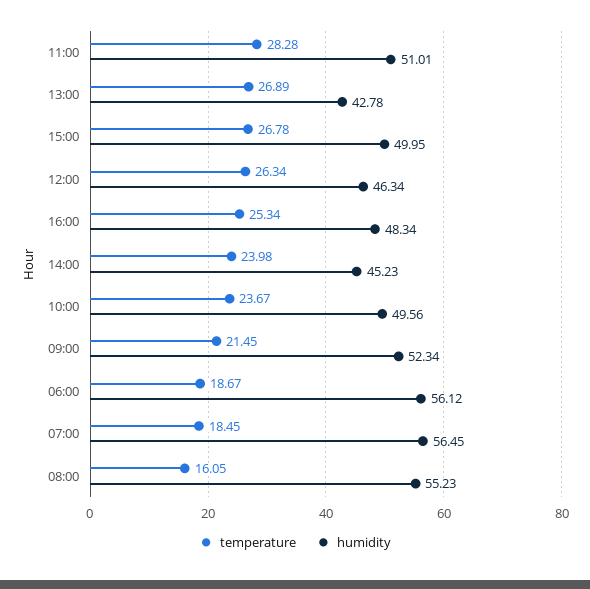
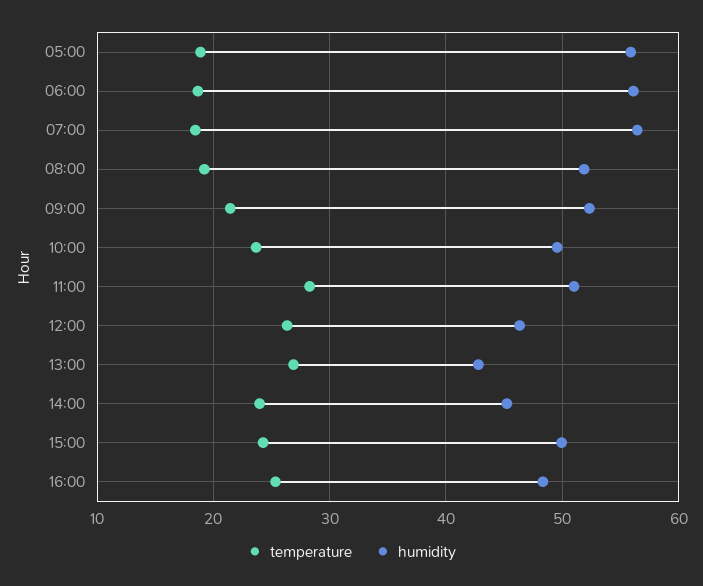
temperature, 15:00: 26.78 -> 24
temperature, 08:00: 16.05 -> 19
humidity, 08:00: 55.23 -> 52
temperature, 05:00: none -> 19
humidity, 05:00: none -> 56

